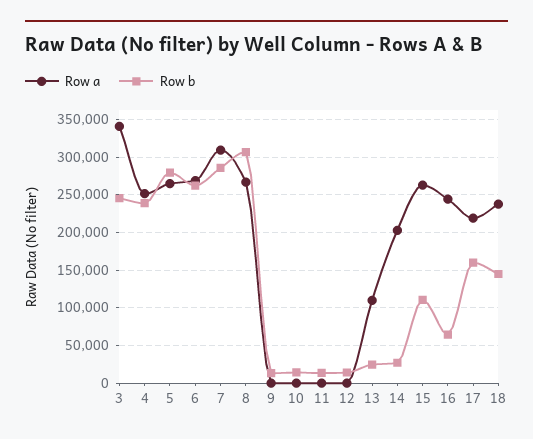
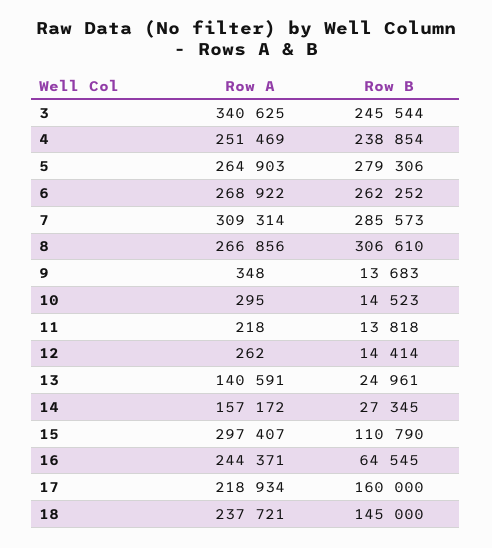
Row a, 13: 110000 -> 140591
Row a, 14: 200000 -> 157172
Row a, 15: 260000 -> 297407

